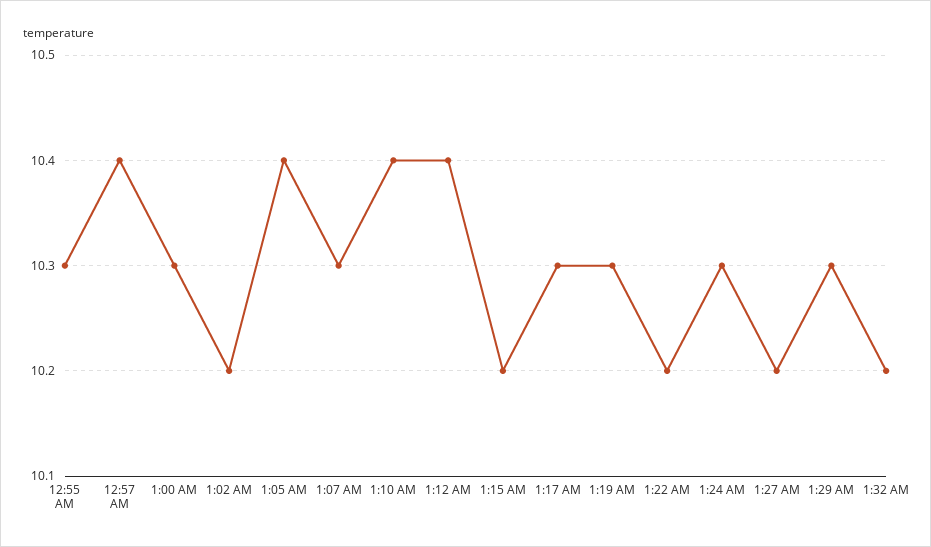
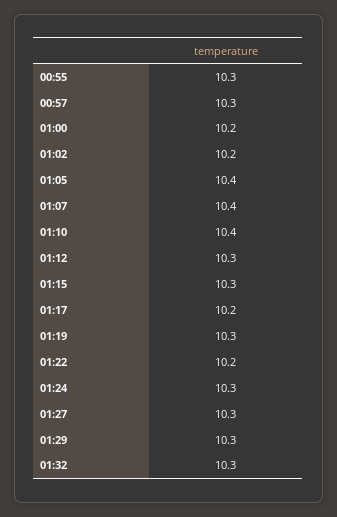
12:57 AM: 10.4 -> 10.3
1:00 AM: 10.3 -> 10.2
1:07 AM: 10.3 -> 10.4
1:12 AM: 10.4 -> 10.3
1:15 AM: 10.2 -> 10.3
1:17 AM: 10.3 -> 10.2
1:27 AM: 10.2 -> 10.3
1:32 AM: 10.2 -> 10.3

